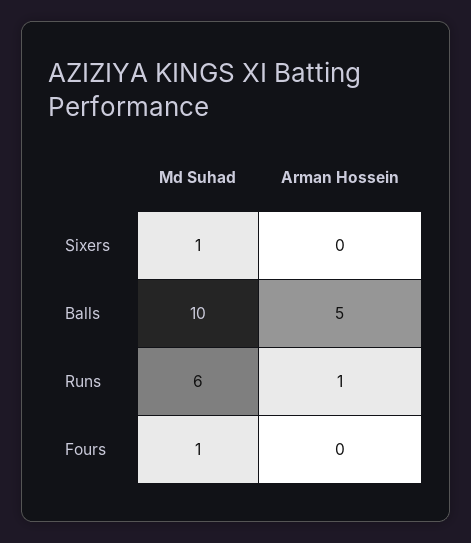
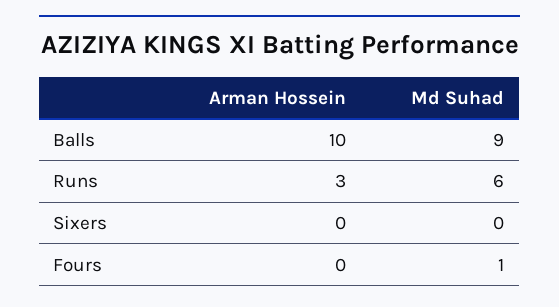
Md Suhad, Sixers: 1 -> 0
Md Suhad, Balls: 10 -> 9
Arman Hossein, Balls: 5 -> 10
Arman Hossein, Runs: 1 -> 3

